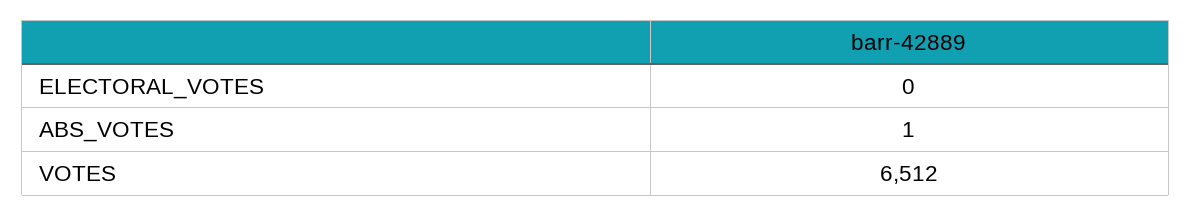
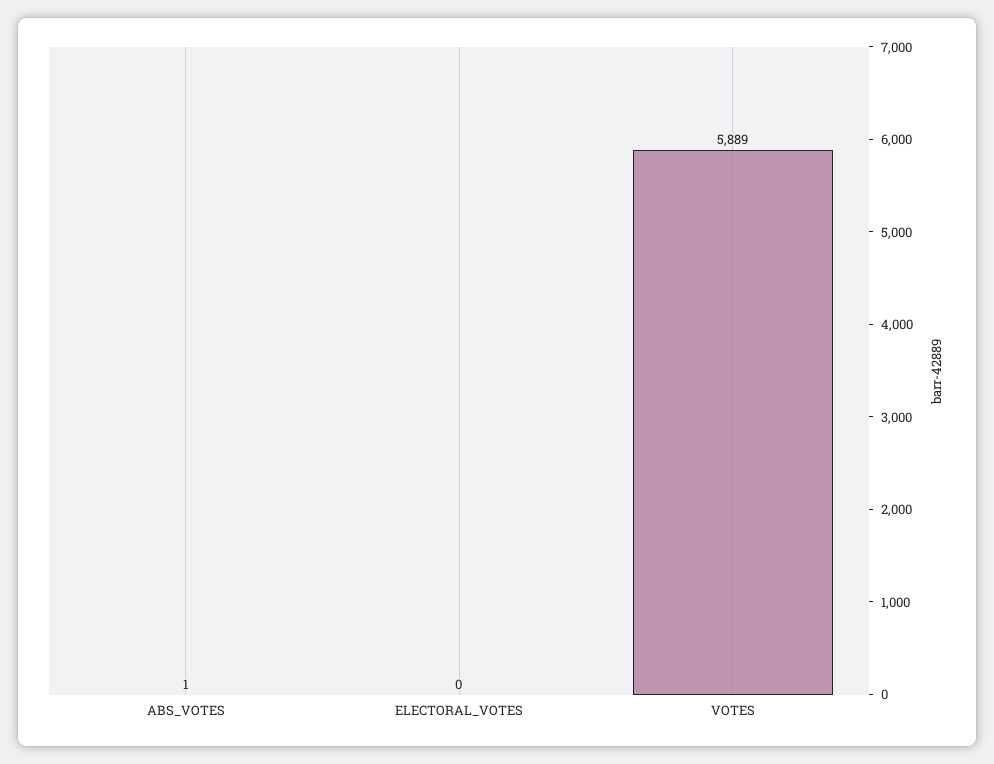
VOTES: 6512 -> 5889

